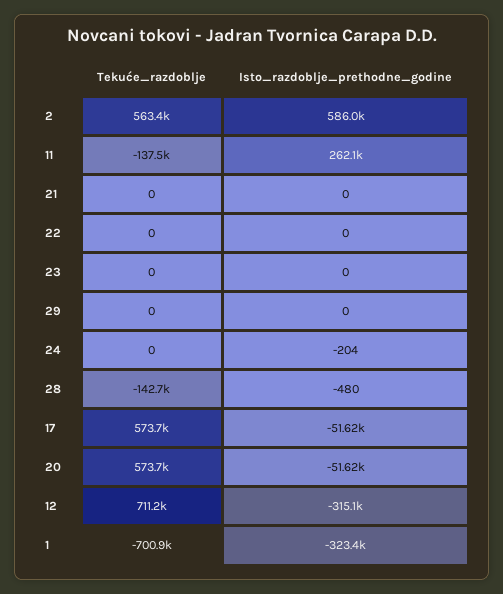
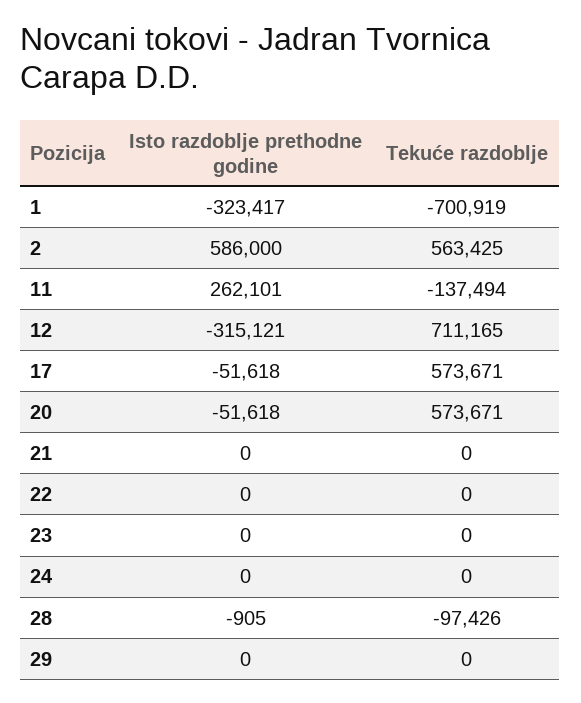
Isto_razdoblje_prethodne_godine, 24: -204 -> 0
Tekuće_razdoblje, 28: -142700 -> -97426
Isto_razdoblje_prethodne_godine, 28: -480 -> -905

